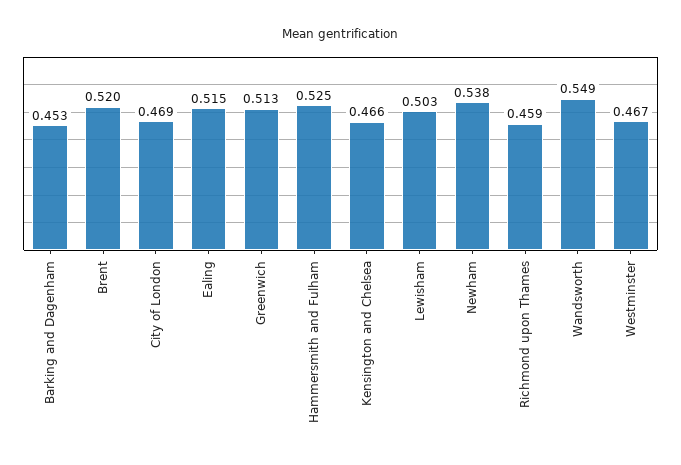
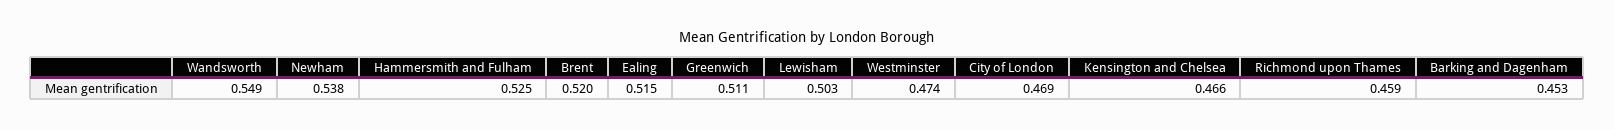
Greenwich: 0.513 -> 0.511
Westminster: 0.467 -> 0.474

